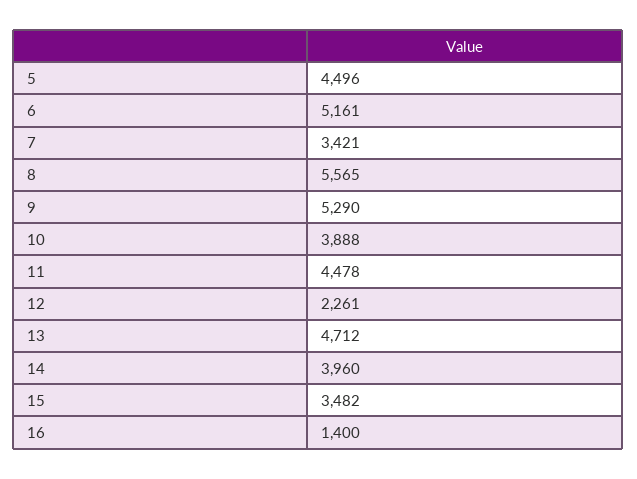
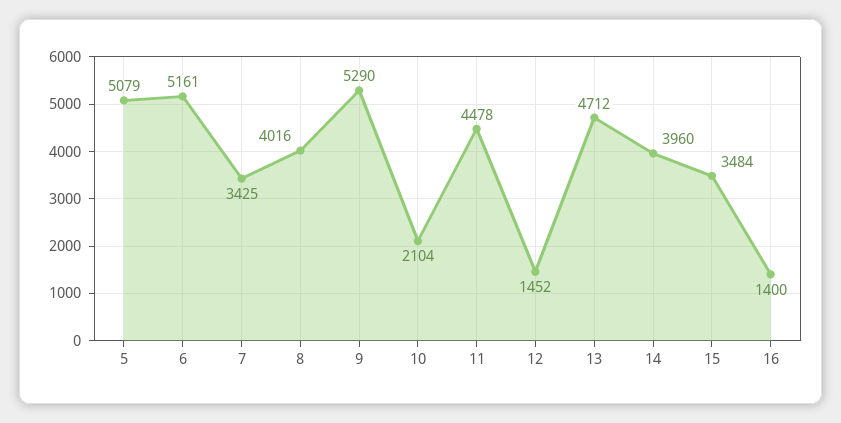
5: 4496 -> 5079
7: 3421 -> 3425
8: 5565 -> 4016
10: 3888 -> 2104
12: 2261 -> 1452
15: 3482 -> 3484

